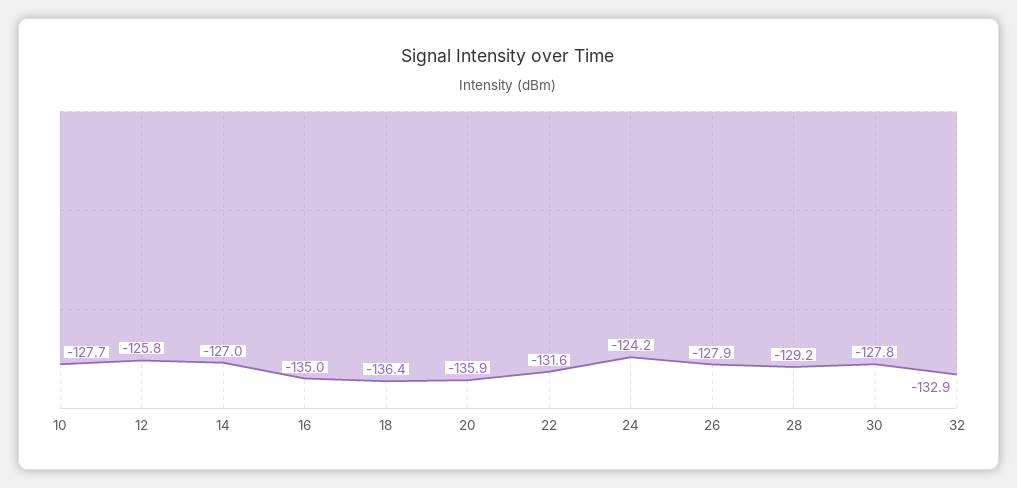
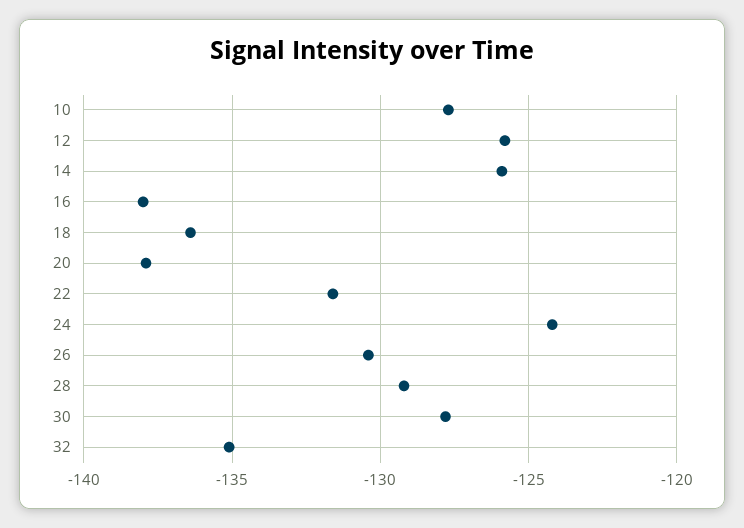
14: -127 -> -126
16: -135 -> -138
20: -135.9 -> -138
26: -127.9 -> -130.5
32: -132.9 -> -135

